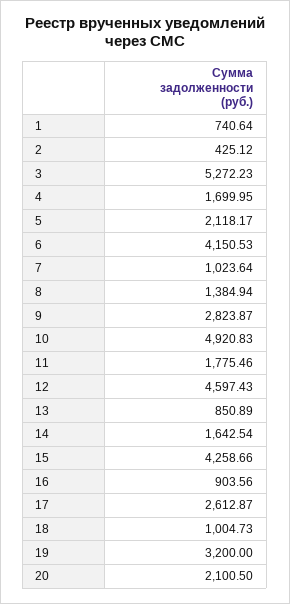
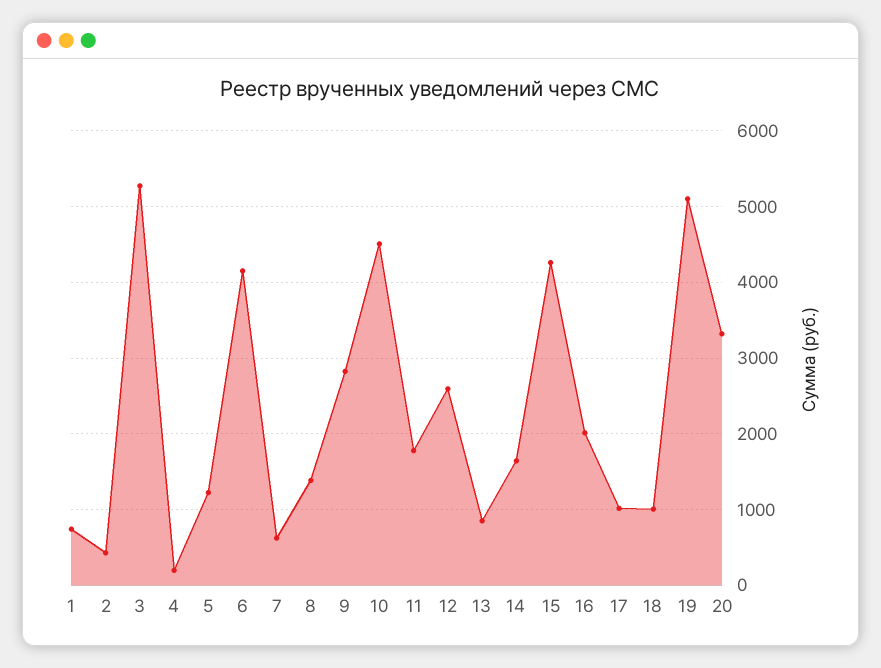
4: 1699.95 -> 200
5: 2118.17 -> 1200
7: 1023.64 -> 600
10: 4920.83 -> 4500
12: 4597.43 -> 2600
16: 903.56 -> 2000
17: 2612.87 -> 1000
19: 3200 -> 5100
20: 2100.5 -> 3300

